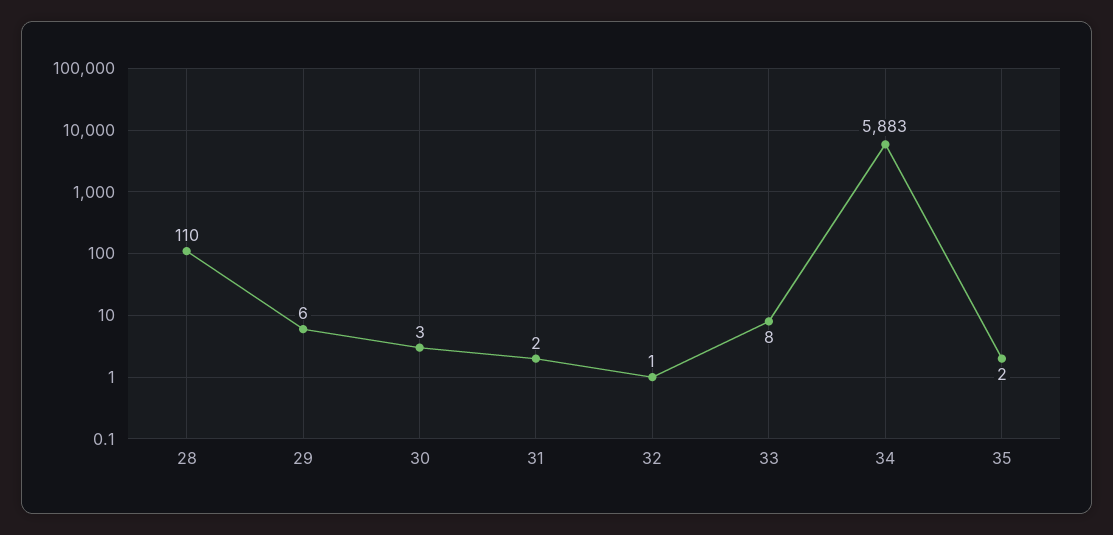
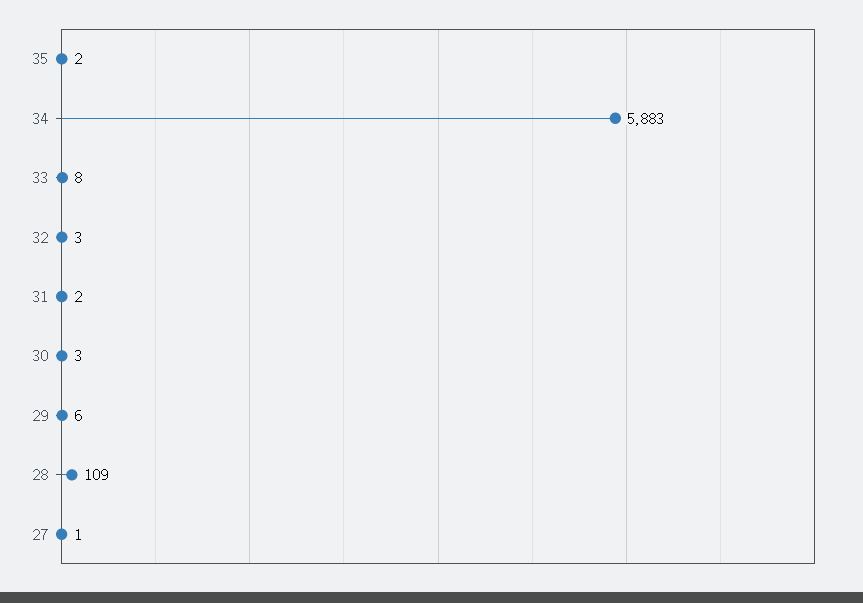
28: 110 -> 109
32: 1 -> 3
27: none -> 1

